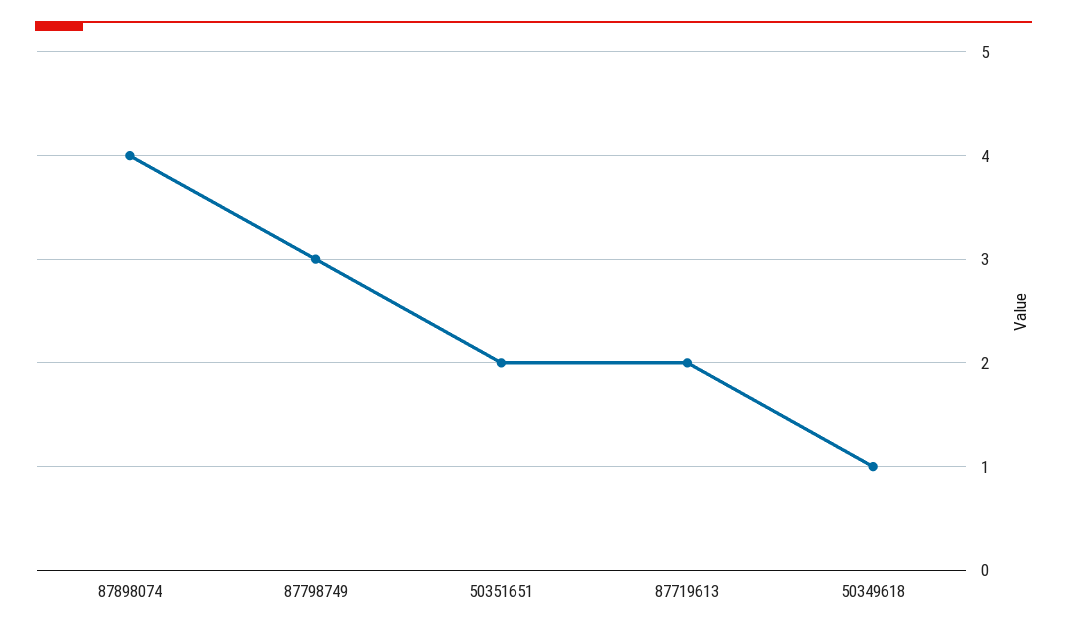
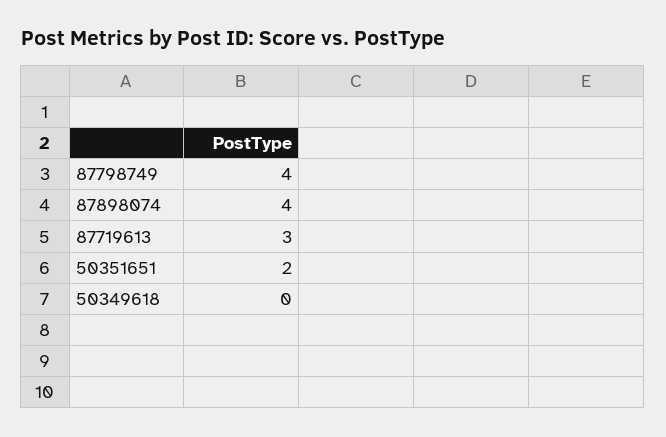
87798749: 3 -> 4
87719613: 2 -> 3
50349618: 1 -> 0

